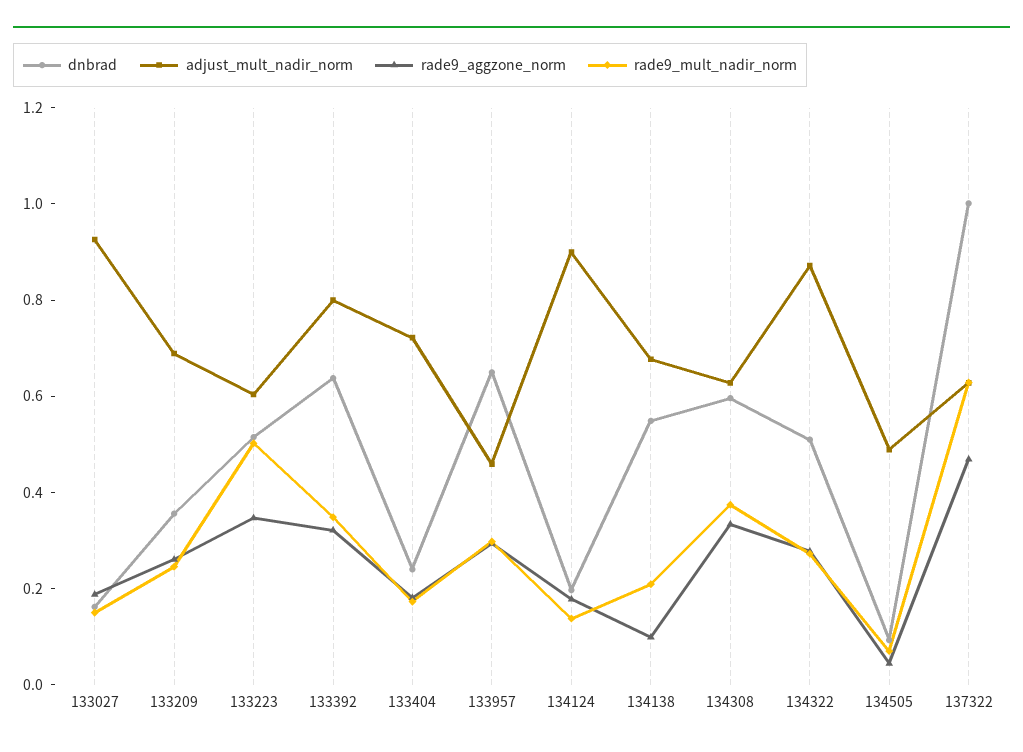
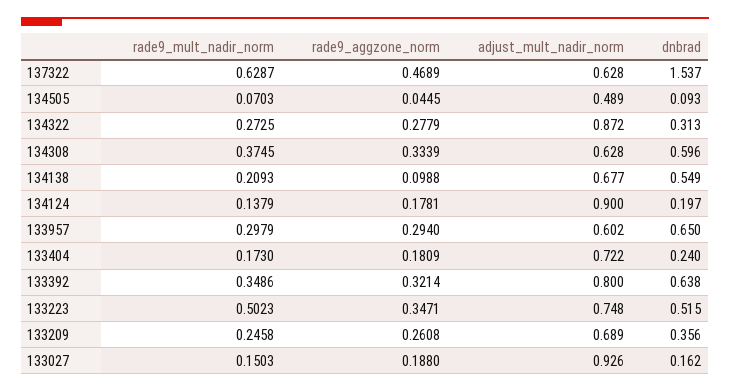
adjust_mult_nadir_norm, 133223: 0.6 -> 0.748
adjust_mult_nadir_norm, 133957: 0.45 -> 0.602
dnbrad, 134322: 0.5 -> 0.313
dnbrad, 137322: 1 -> 1.537

